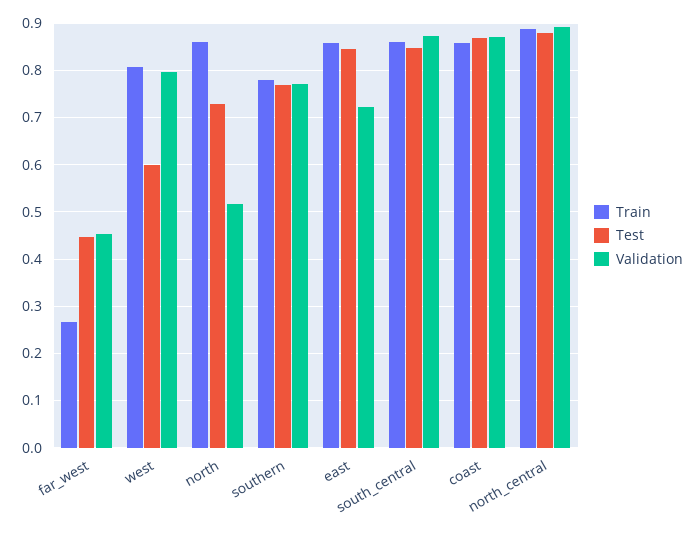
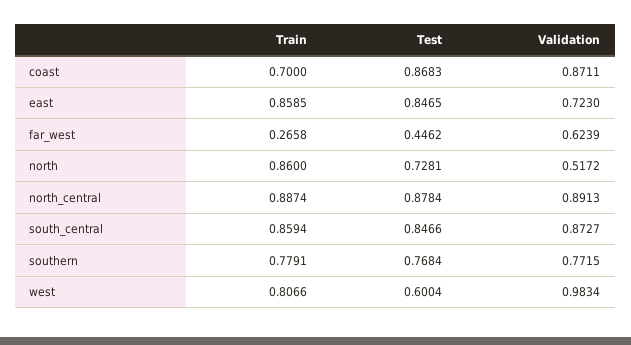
Validation, far_west: 0.46 -> 0.6239
Validation, west: 0.8 -> 0.9834
Train, coast: 0.86 -> 0.7

